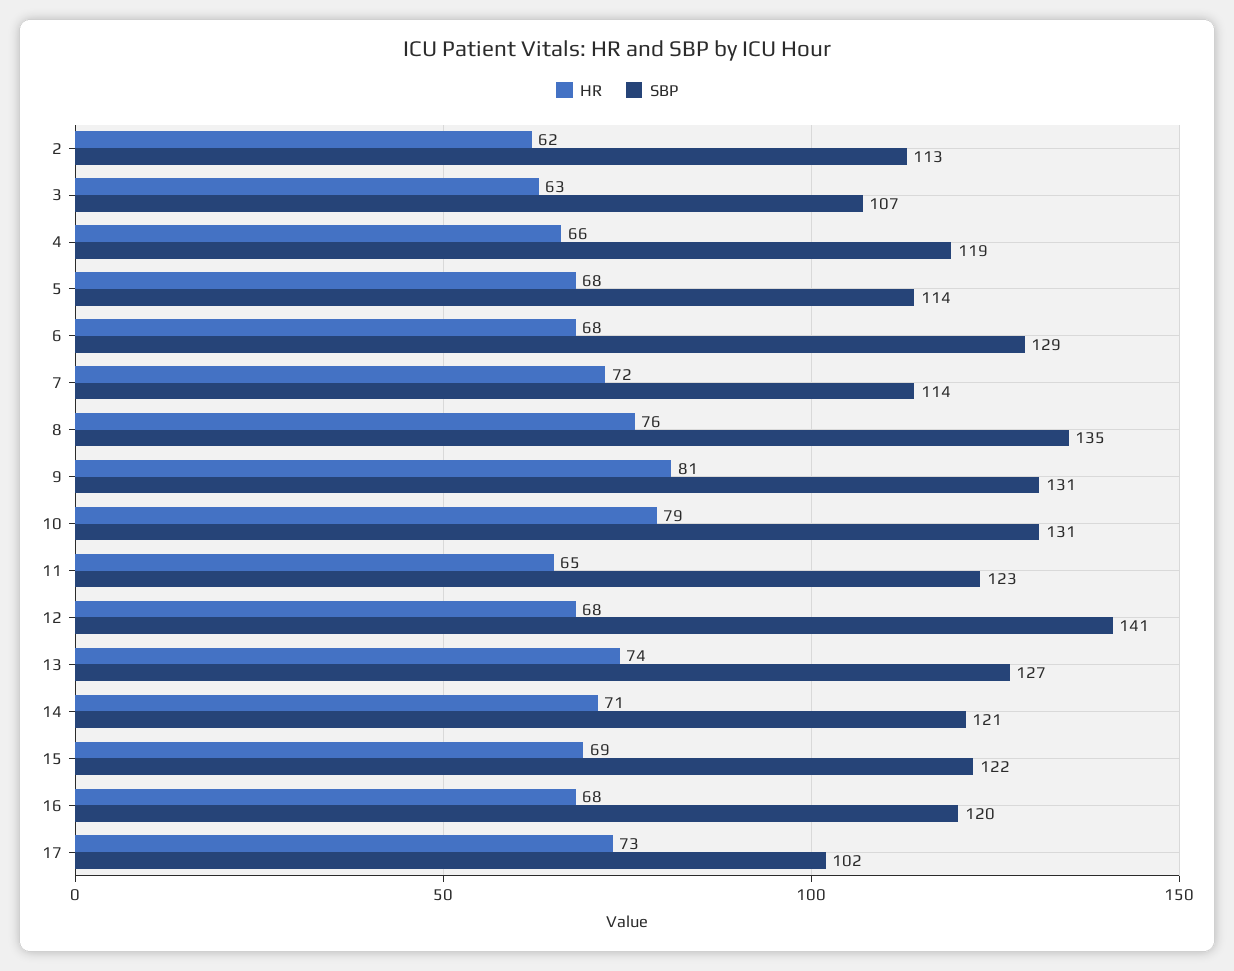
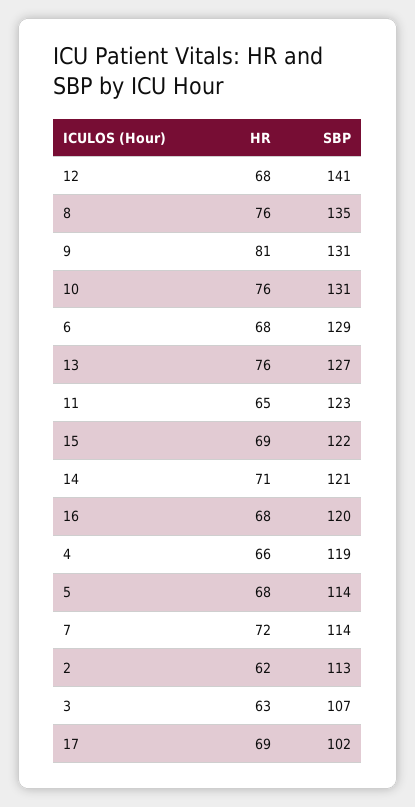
HR, 10: 79 -> 76
HR, 13: 74 -> 76
HR, 17: 73 -> 69

